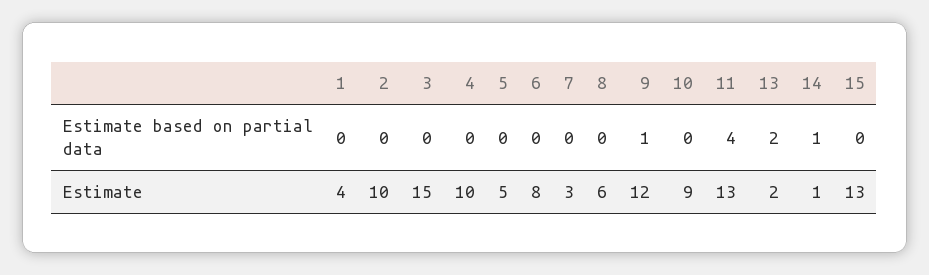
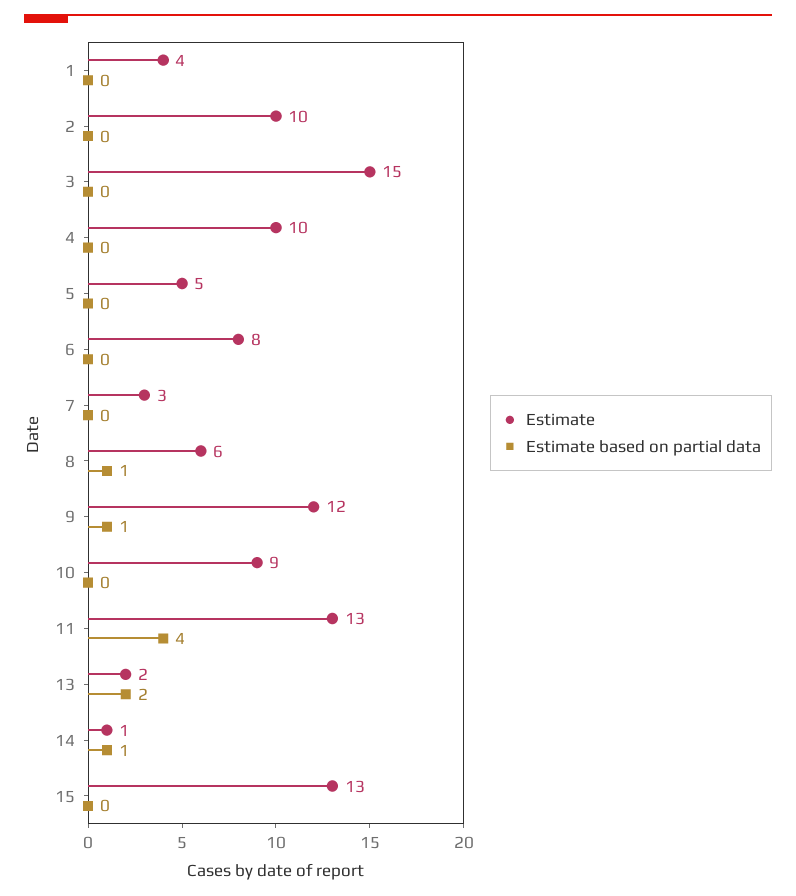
Estimate based on partial data, 8: 0 -> 1

